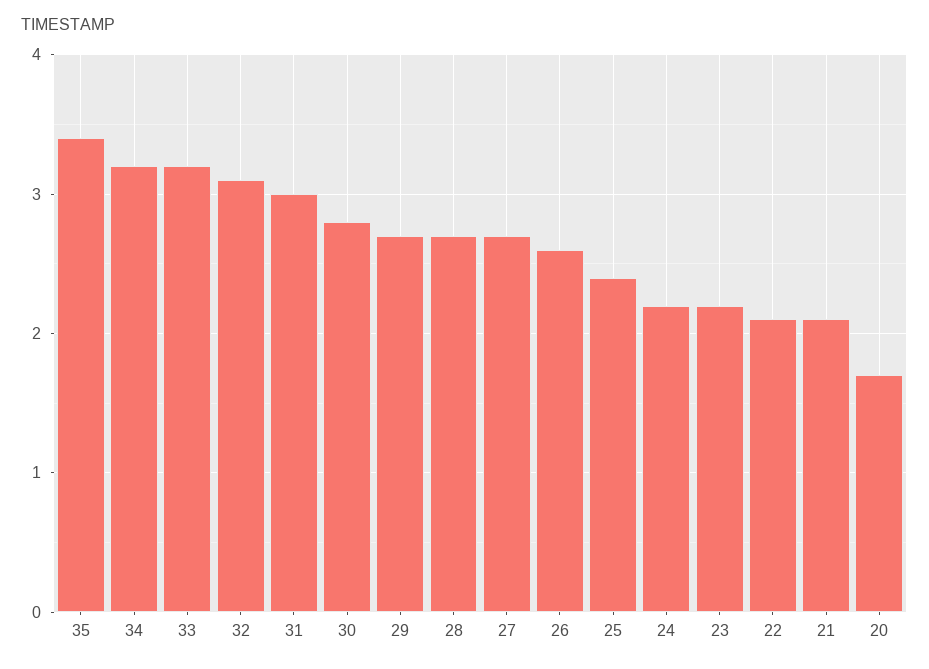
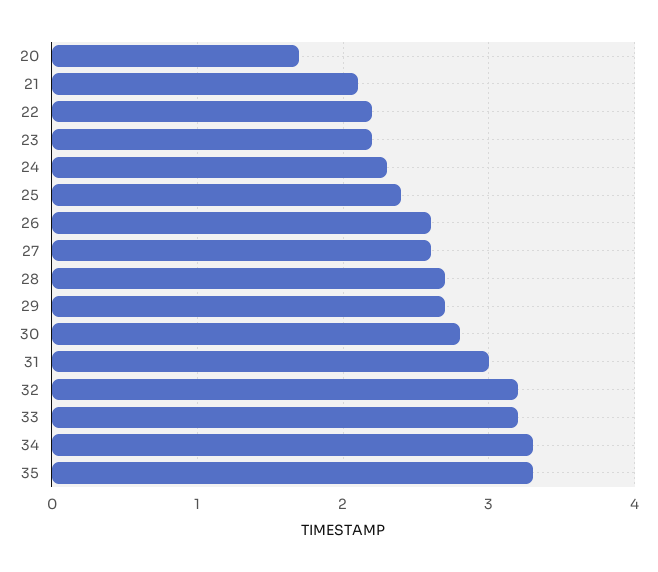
35: 3.4 -> 3.3
34: 3.2 -> 3.3
32: 3.1 -> 3.2
27: 2.7 -> 2.6
24: 2.2 -> 2.3
22: 2.1 -> 2.2

